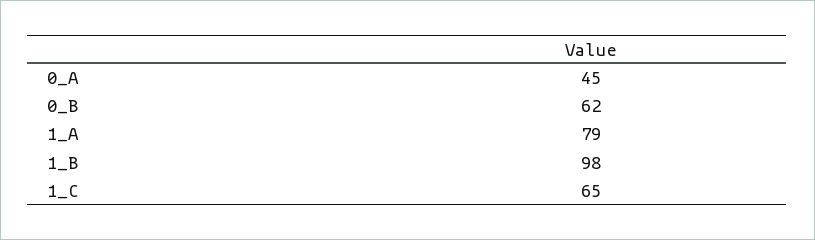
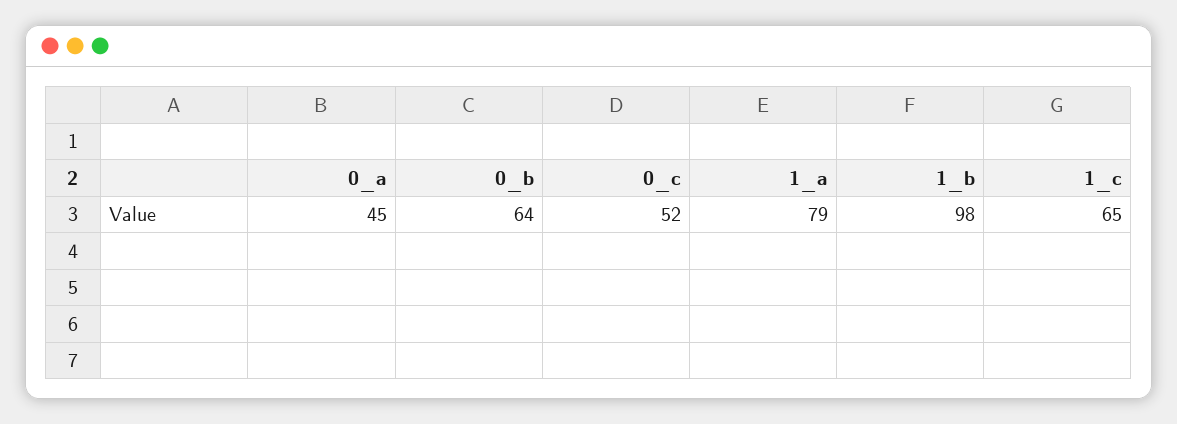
0_B: 62 -> 64
0_c: none -> 52

